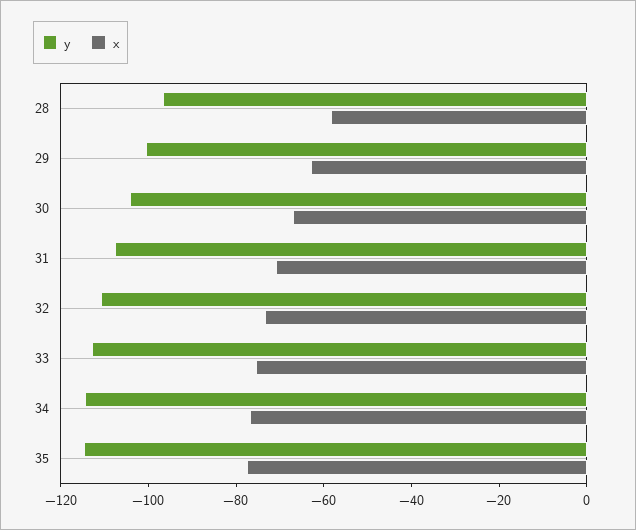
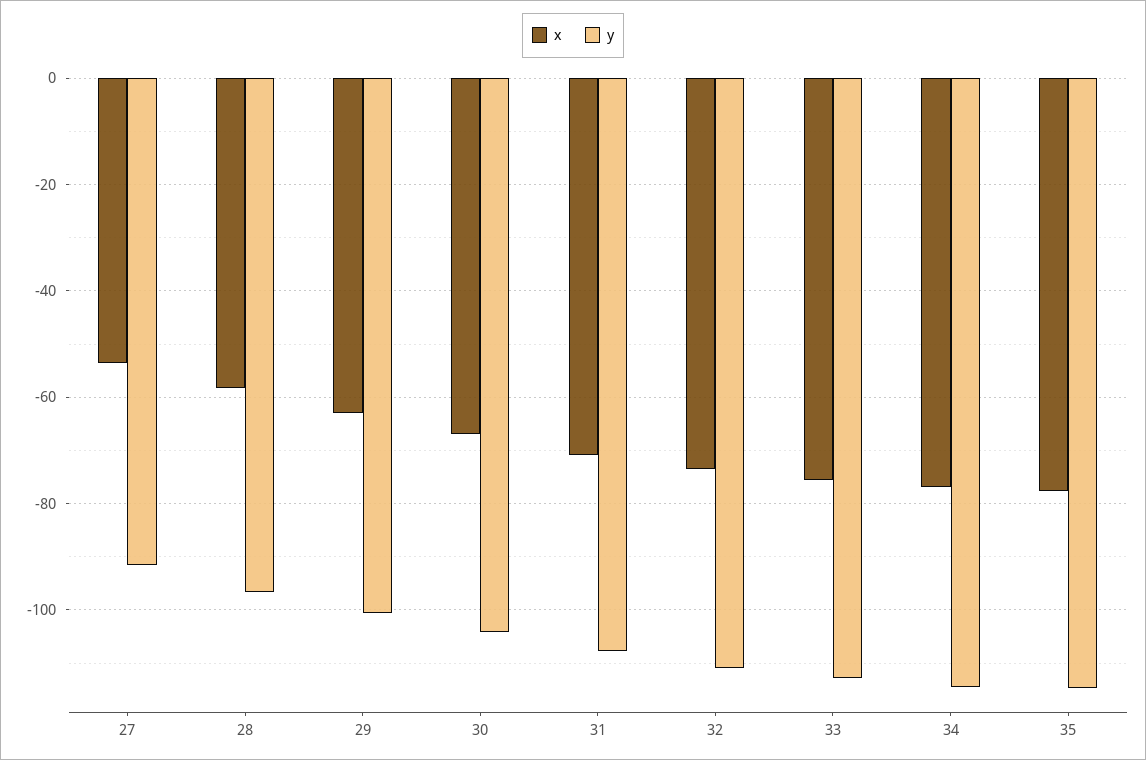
x, 27: none -> -54
y, 27: none -> -92

